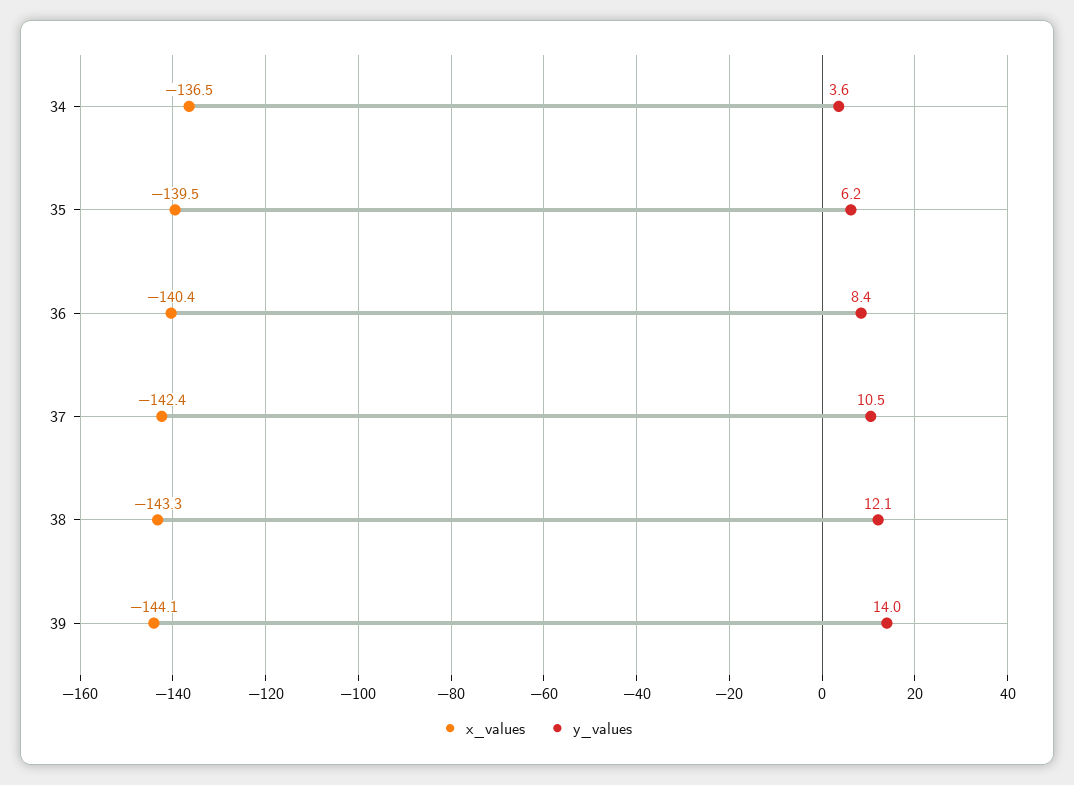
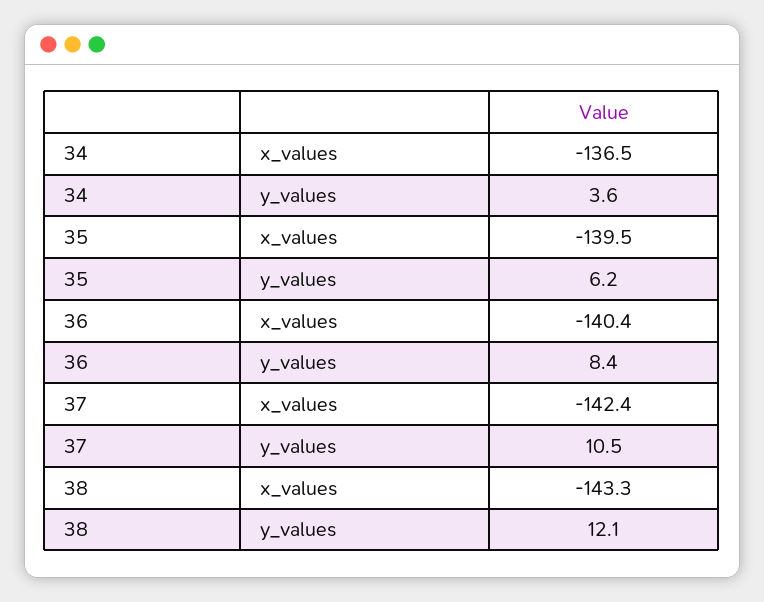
x_values, 39: -144.1 -> none
y_values, 39: 14 -> none

